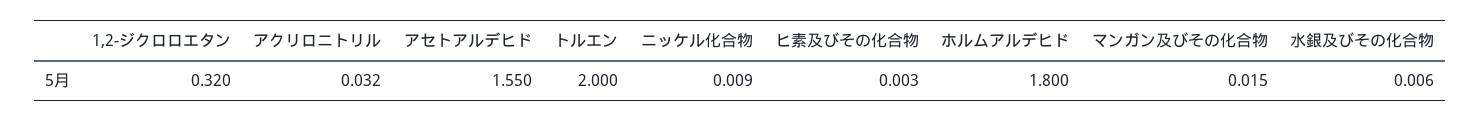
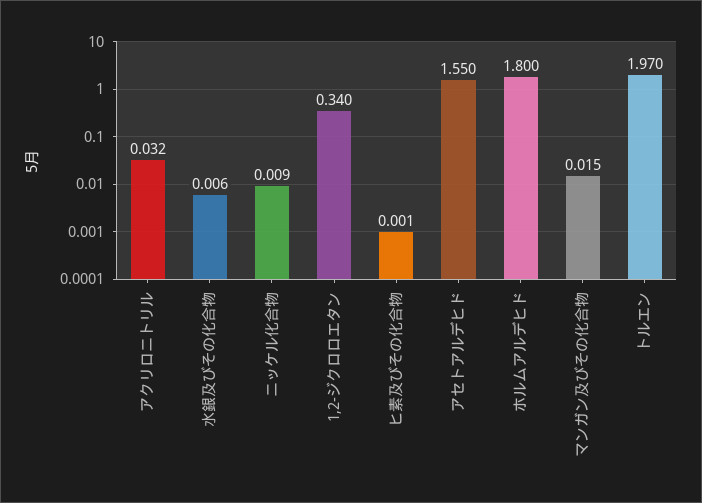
1,2-ジクロロエタン: 0.32 -> 0.34
トルエン: 2 -> 1.97
ヒ素及びその化合物: 0.003 -> 0.001

